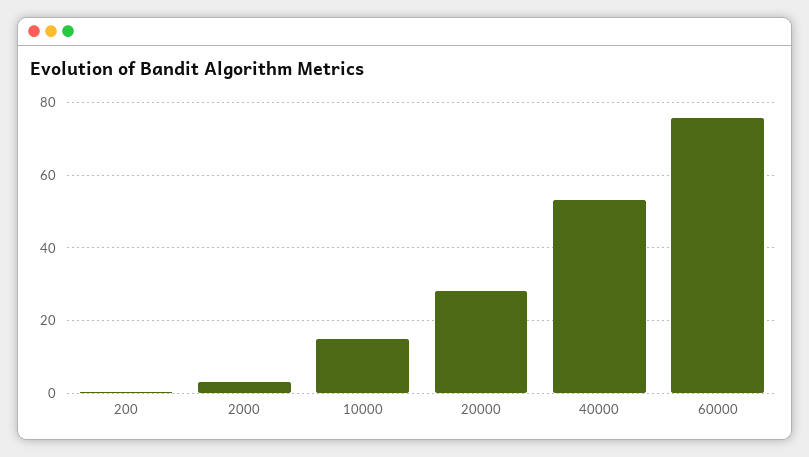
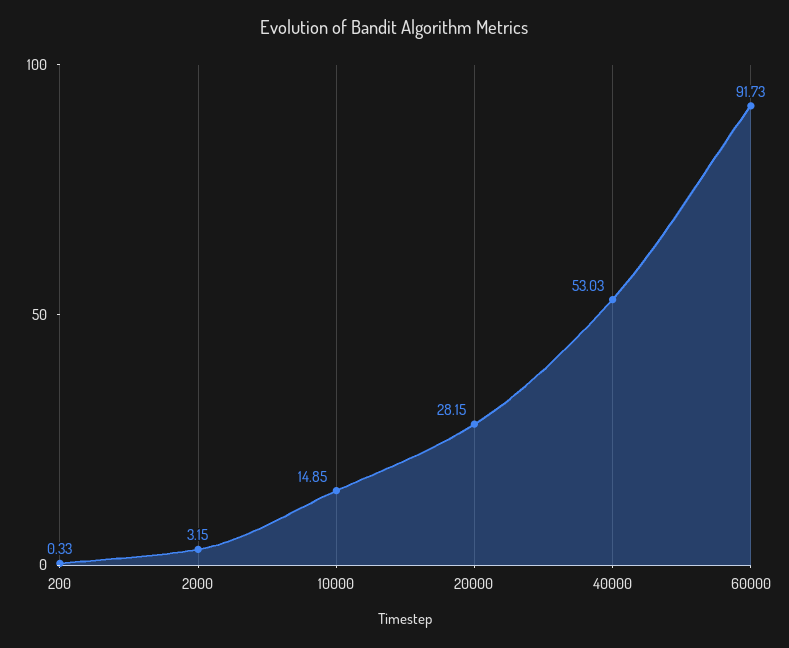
60000: 76 -> 91.73

